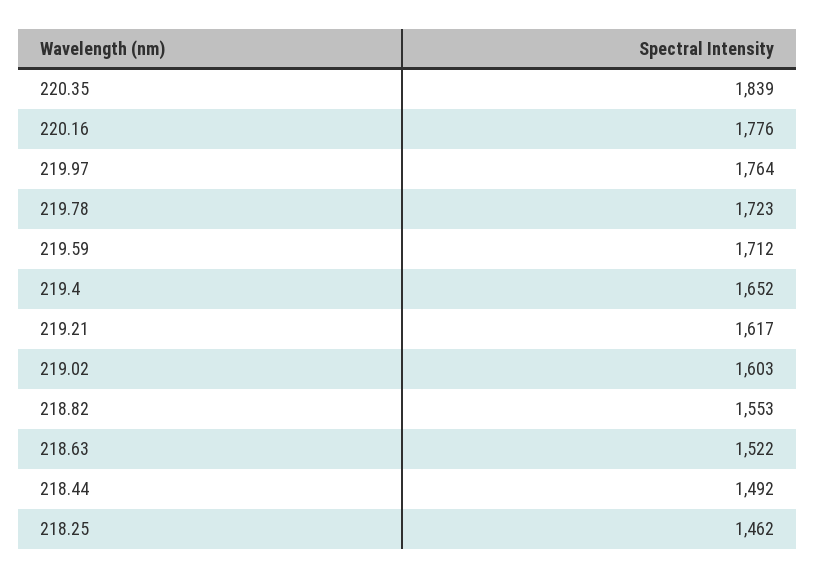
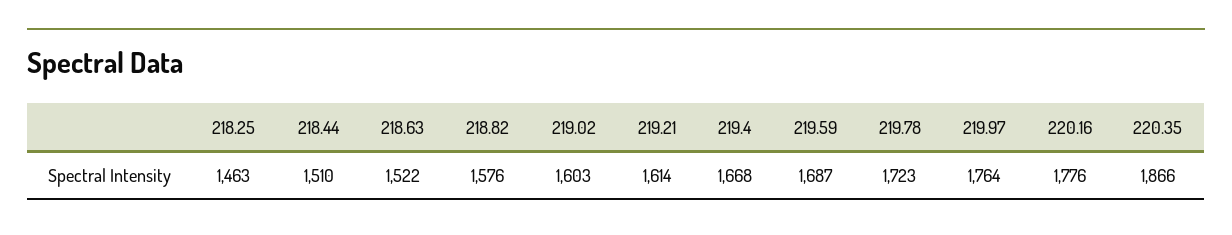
220.35: 1839 -> 1866
219.59: 1712 -> 1687
219.4: 1652 -> 1668
219.21: 1617 -> 1614
218.82: 1553 -> 1576
218.44: 1492 -> 1510
218.25: 1462 -> 1463

